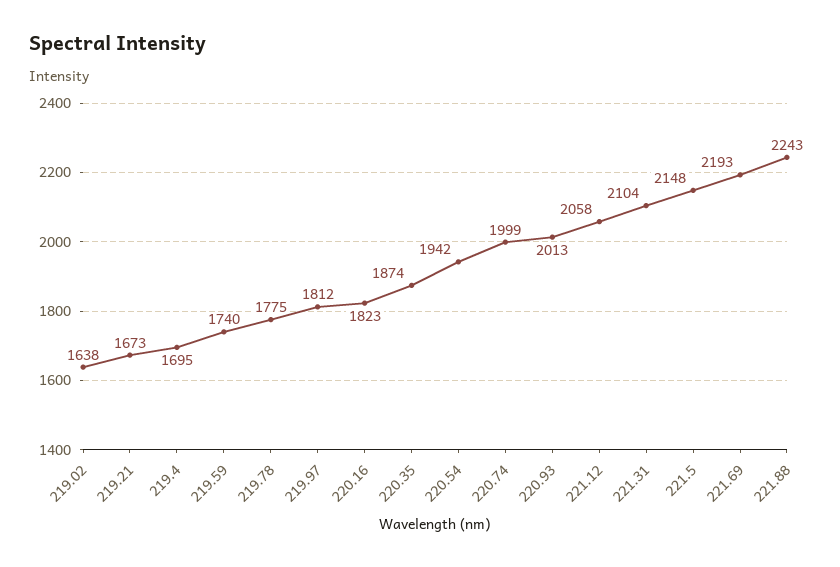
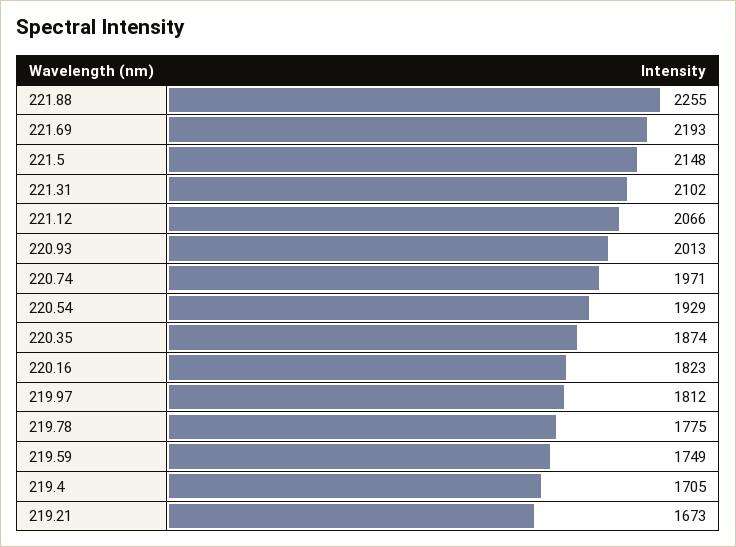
219.02: 1638 -> none
219.4: 1695 -> 1705
219.59: 1740 -> 1749
220.54: 1942 -> 1929
220.74: 1999 -> 1971
221.12: 2058 -> 2066
221.31: 2104 -> 2102
221.88: 2243 -> 2255

